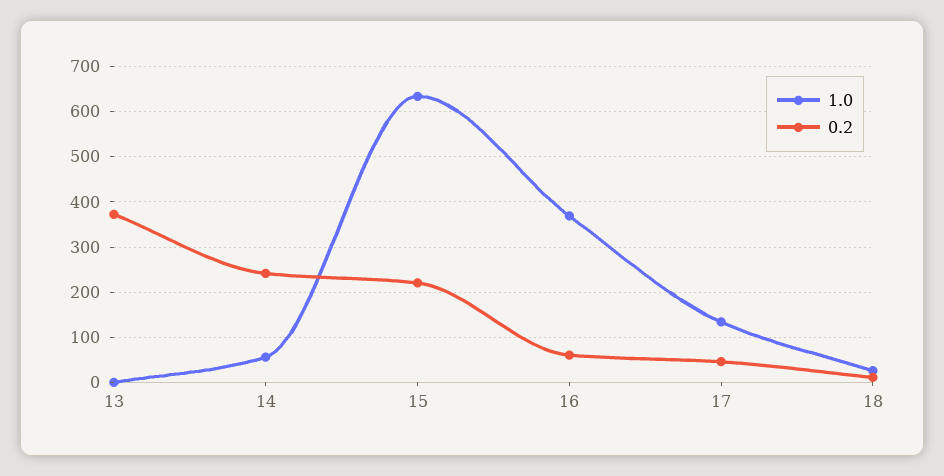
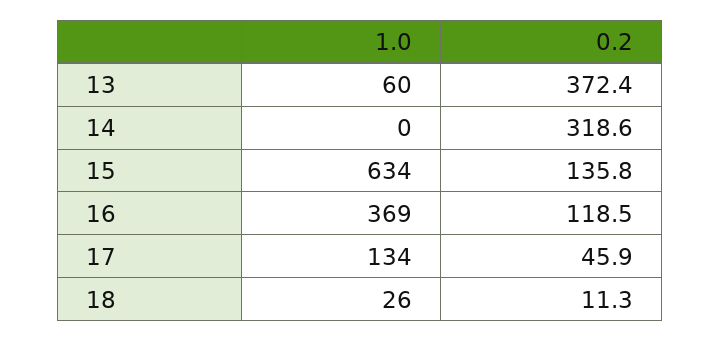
1.0, 13: 0 -> 60
1.0, 14: 60 -> 0
0.2, 14: 240 -> 318.6
0.2, 15: 220 -> 135.8
0.2, 16: 60 -> 118.5

